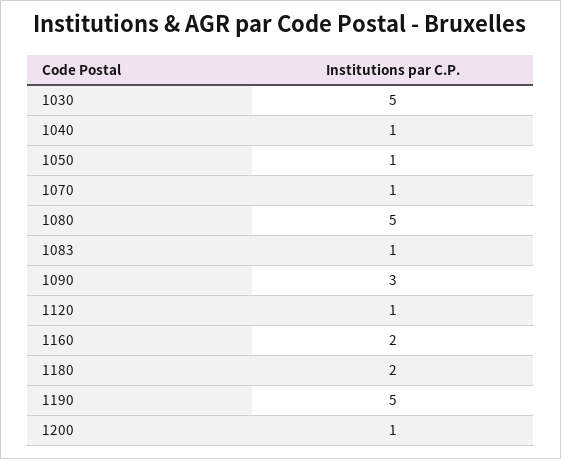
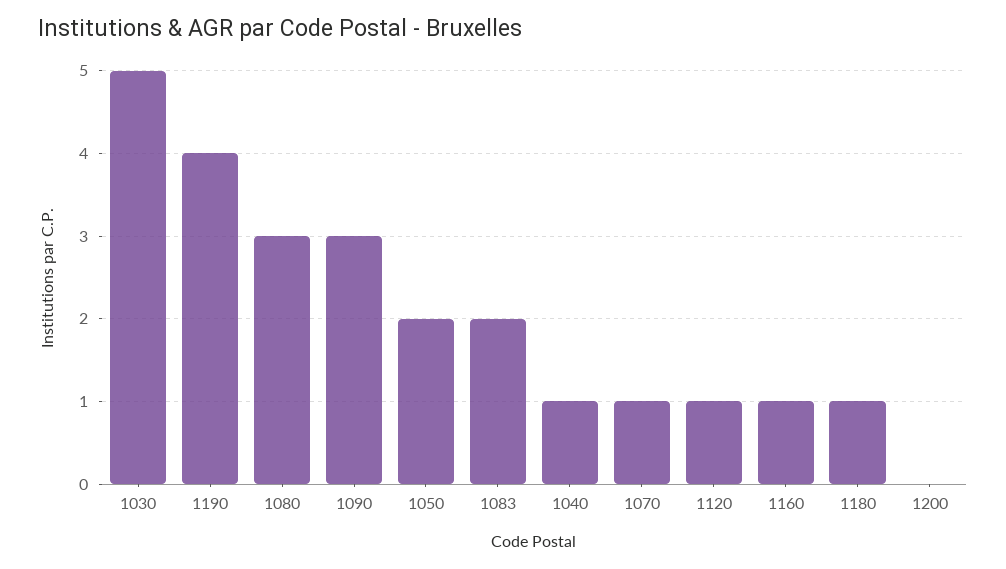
1050: 1 -> 2
1080: 5 -> 3
1083: 1 -> 2
1160: 2 -> 1
1180: 2 -> 1
1190: 5 -> 4
1200: 1 -> 0

